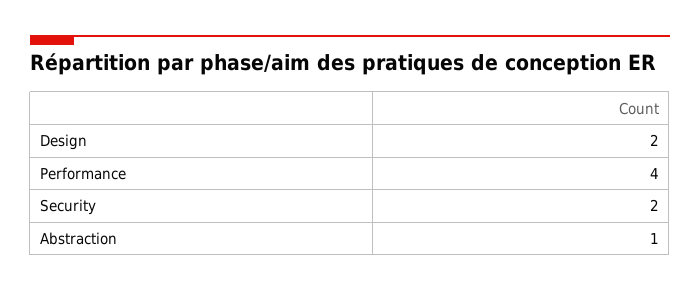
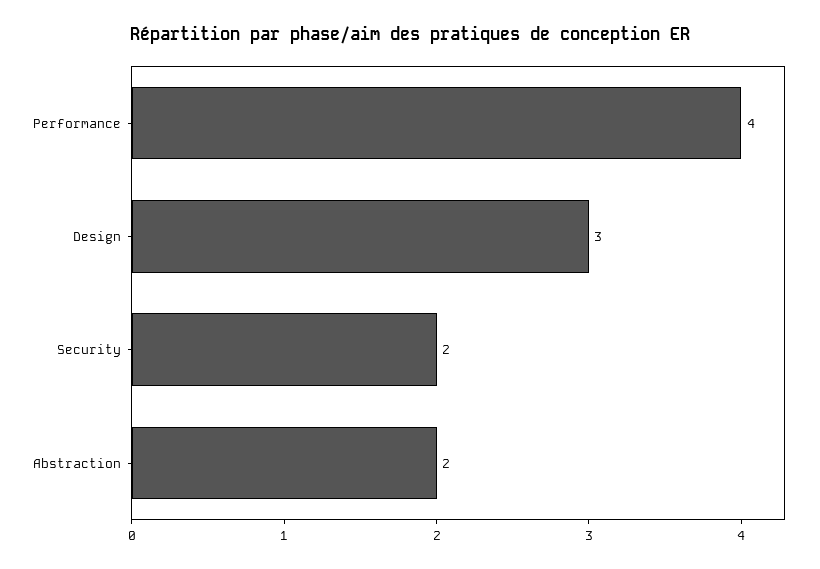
Design: 2 -> 3
Abstraction: 1 -> 2

